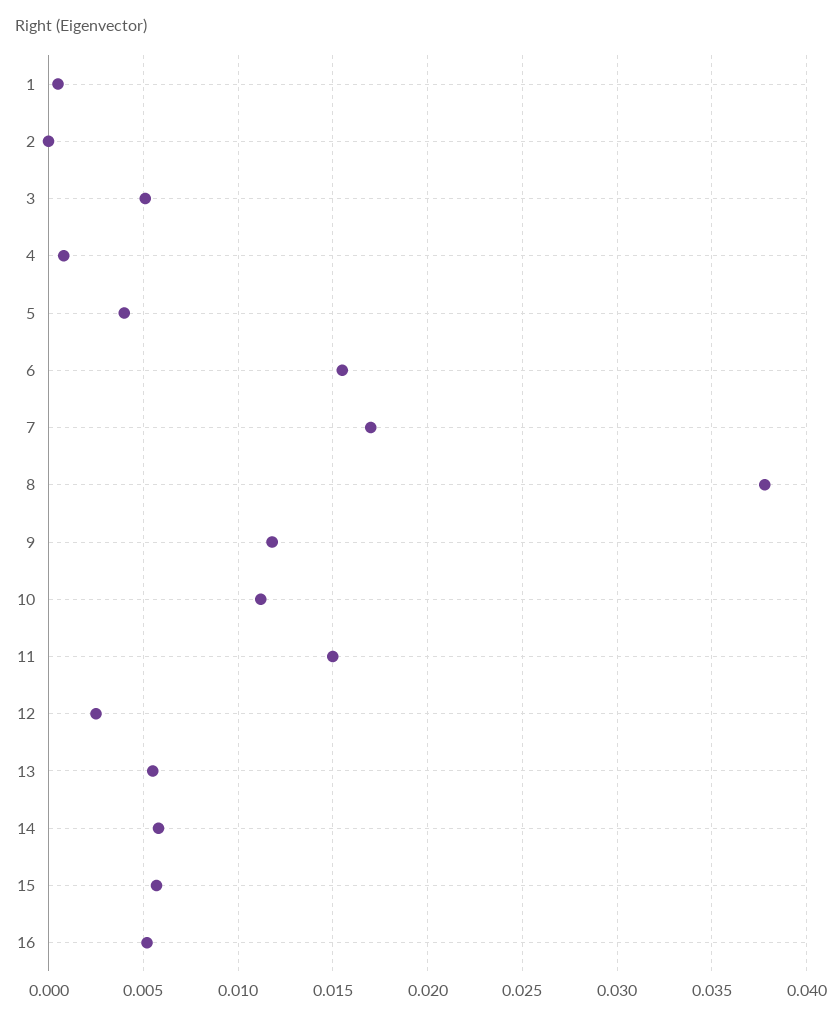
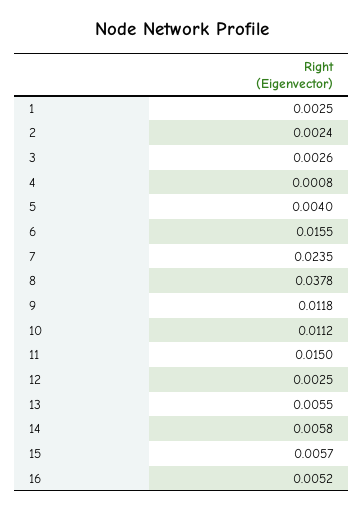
1: 0.0005 -> 0.0025
2: 0 -> 0.0024
3: 0.005 -> 0.0026
7: 0.017 -> 0.0235

